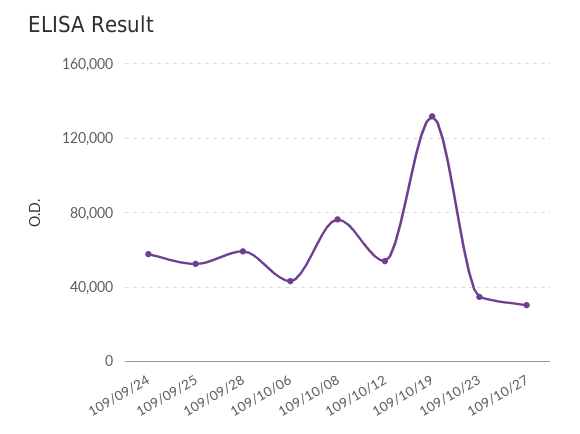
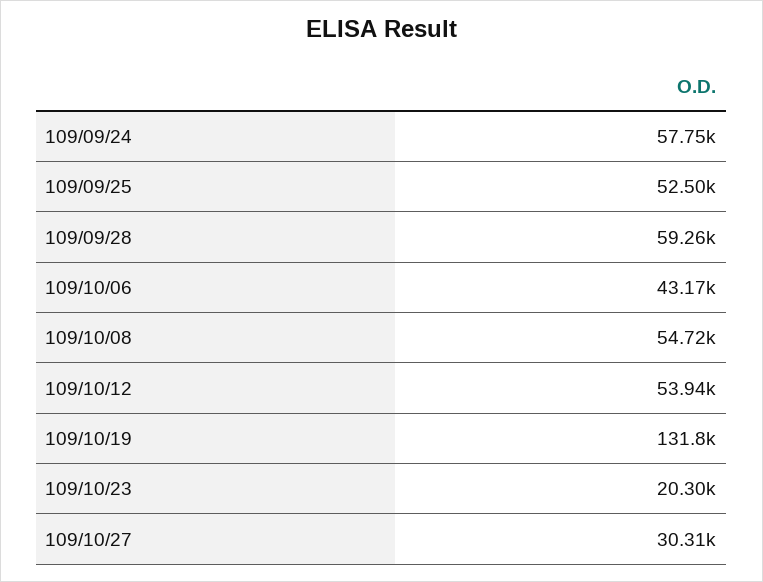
109/10/08: 75000 -> 54720
109/10/23: 35000 -> 20300

